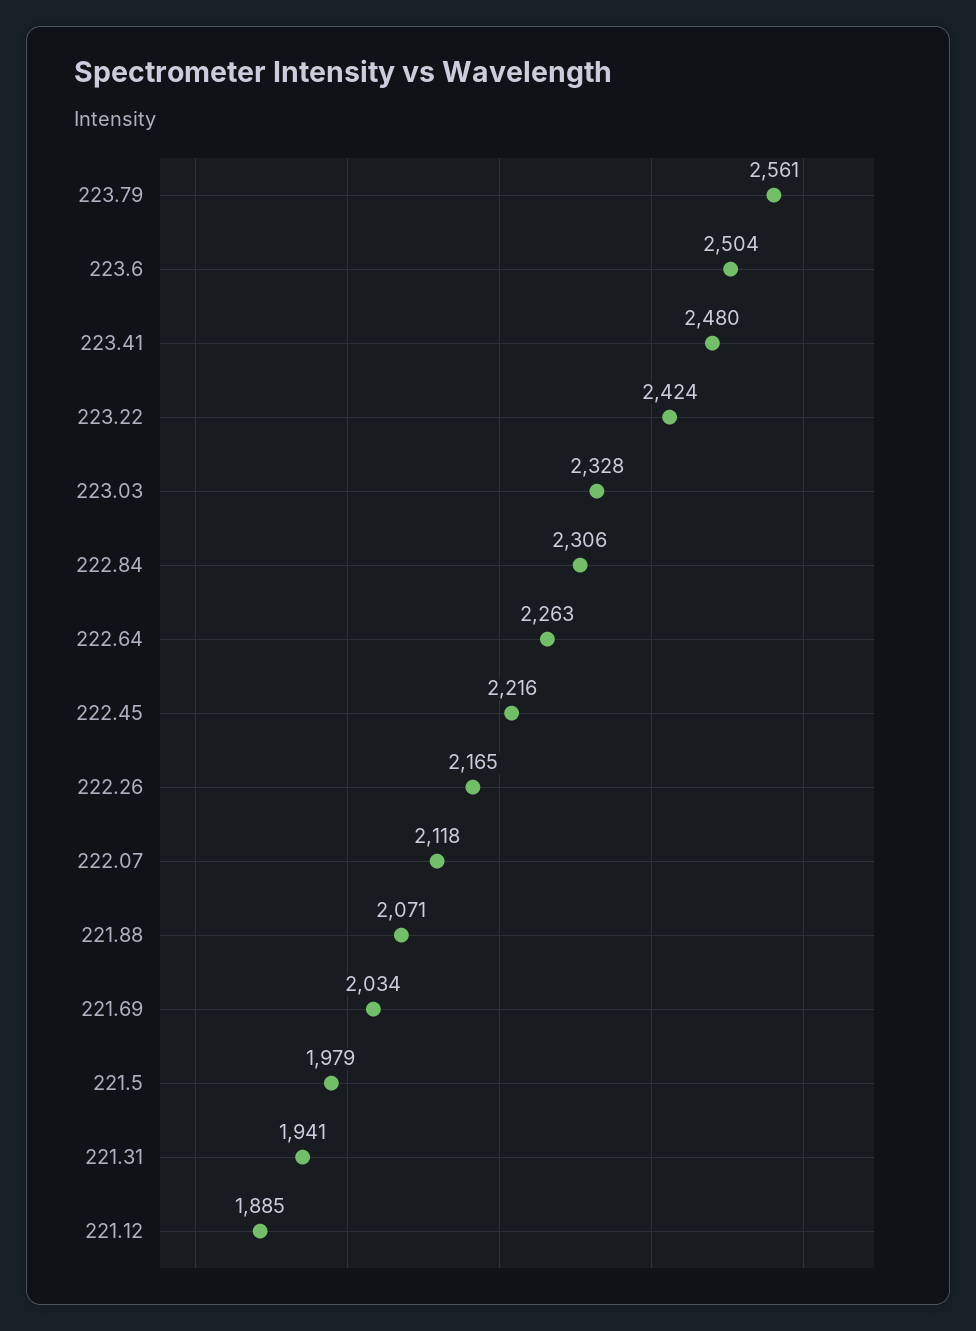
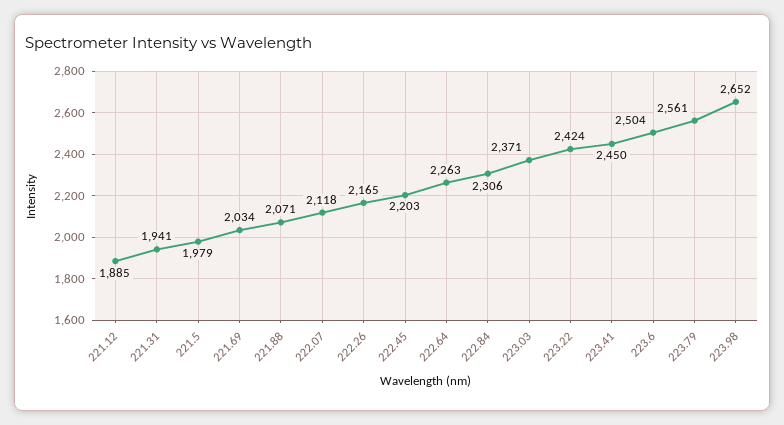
223.41: 2480 -> 2450
223.03: 2328 -> 2371
222.45: 2216 -> 2203
223.98: none -> 2652

